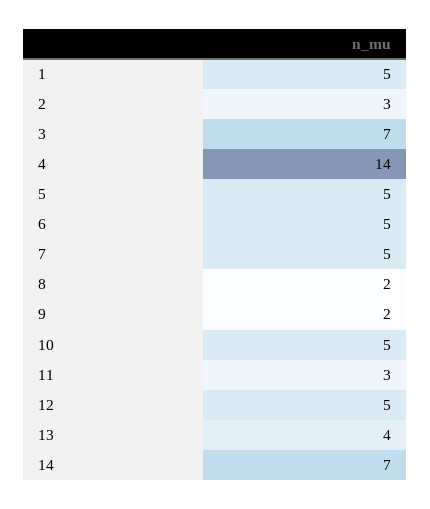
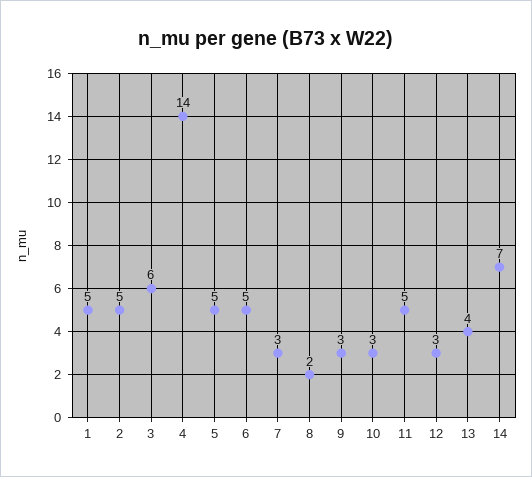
2: 3 -> 5
3: 7 -> 6
7: 5 -> 3
9: 2 -> 3
10: 5 -> 3
11: 3 -> 5
12: 5 -> 3

